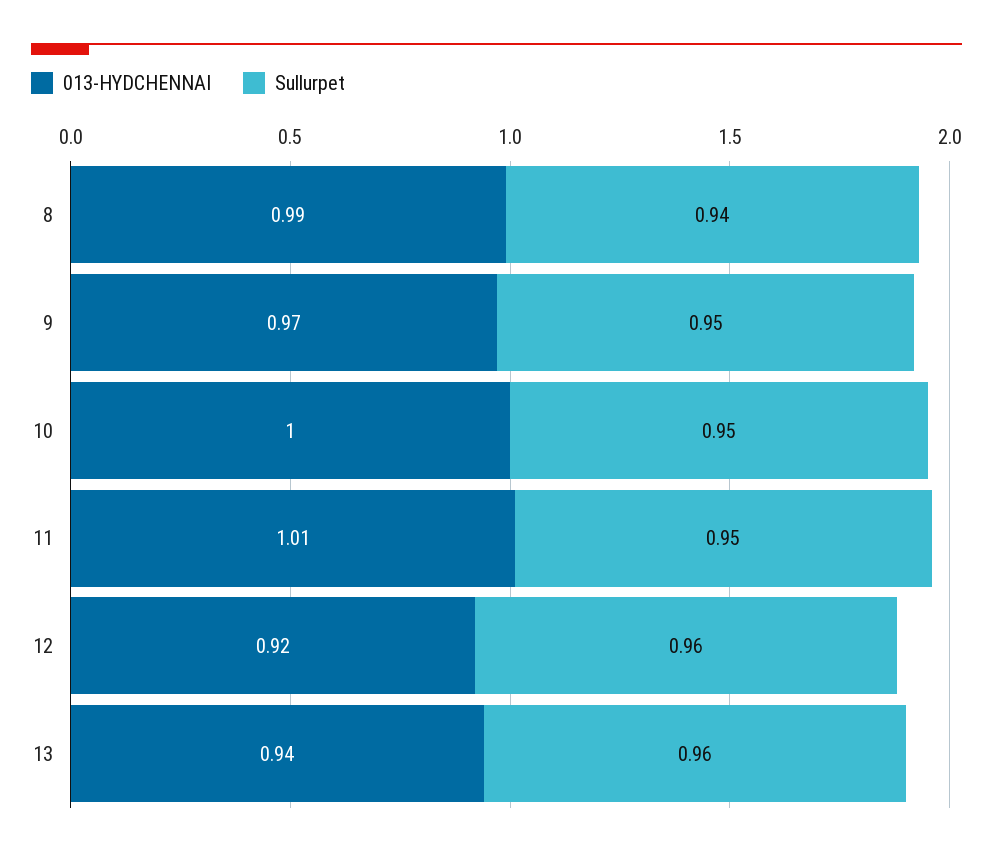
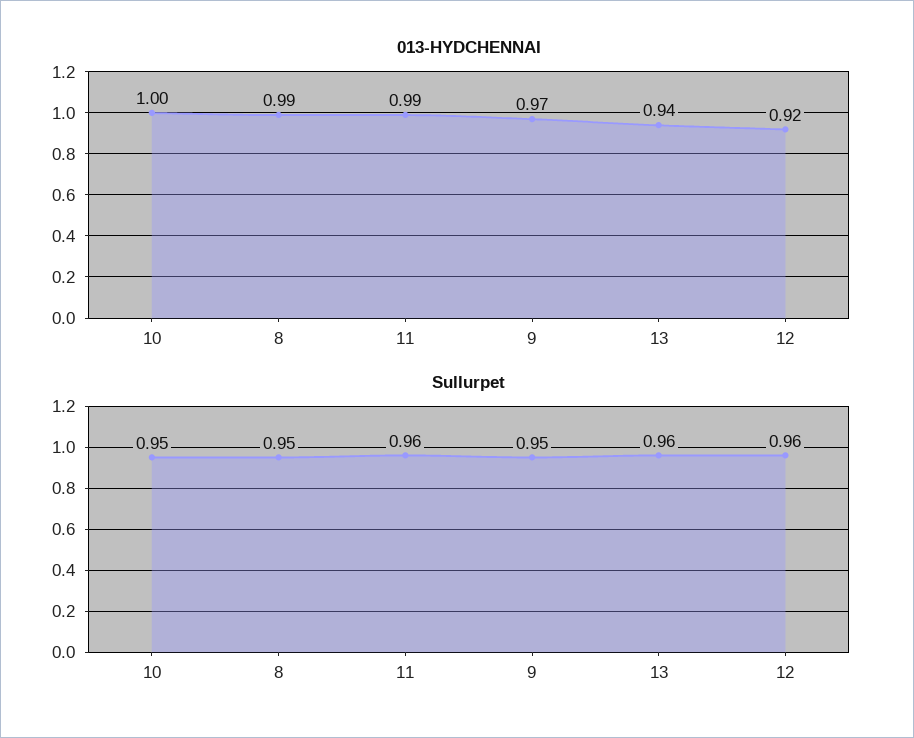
Sullurpet, 8: 0.94 -> 0.95
013-HYDCHENNAI, 11: 1.01 -> 0.99
Sullurpet, 11: 0.95 -> 0.96

